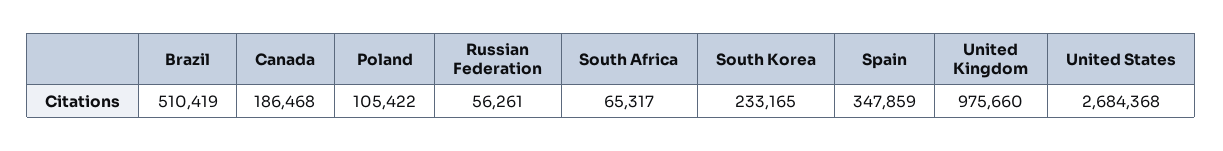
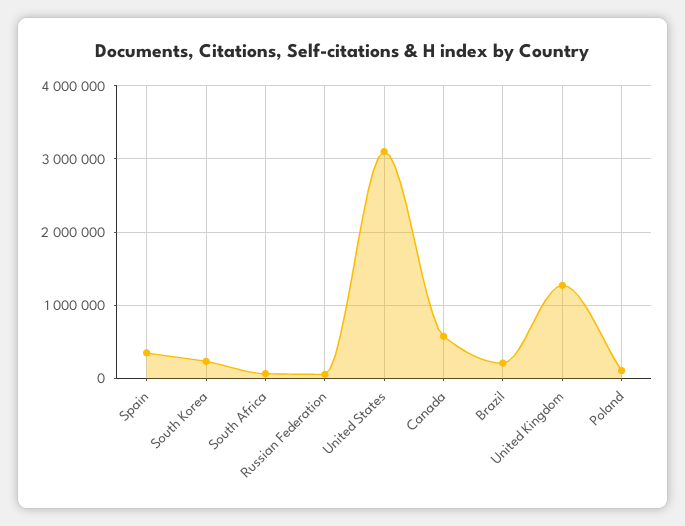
Brazil: 510419 -> 200000
Canada: 186468 -> 600000
United Kingdom: 975660 -> 1300000
United States: 2684368 -> 3100000

